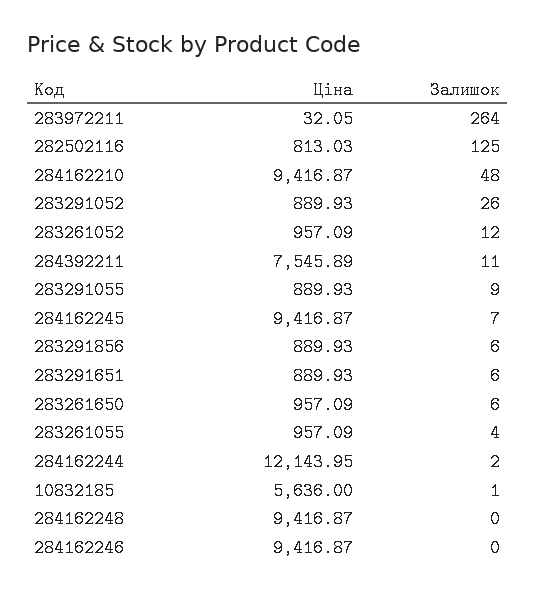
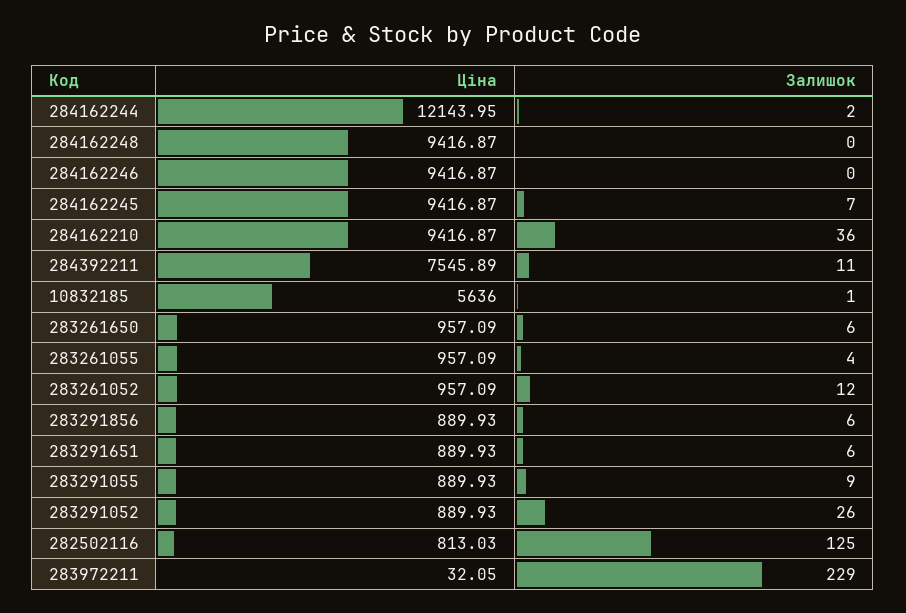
Залишок, 283972211: 264 -> 229
Залишок, 284162210: 48 -> 36

